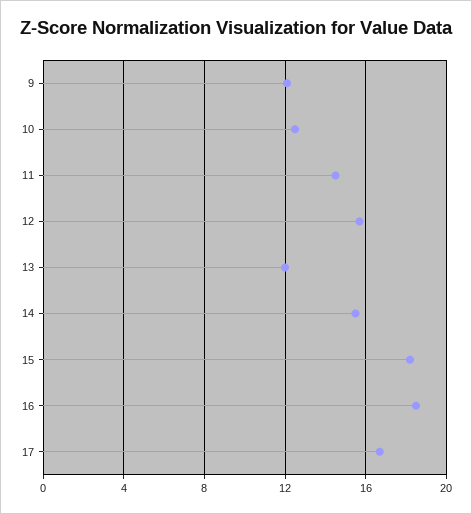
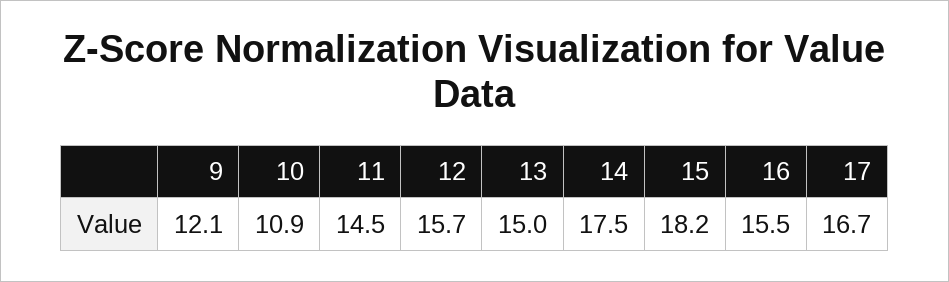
10: 12.5 -> 10.9
13: 12 -> 15
14: 15.5 -> 17.5
16: 18.5 -> 15.5

